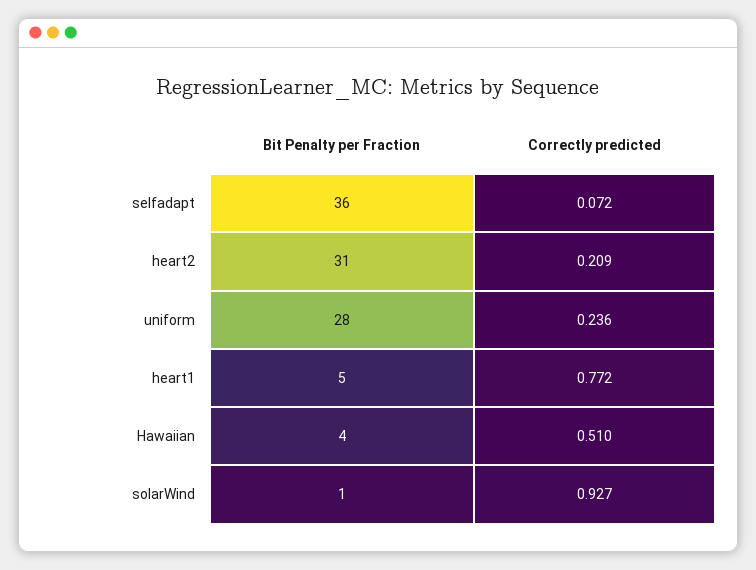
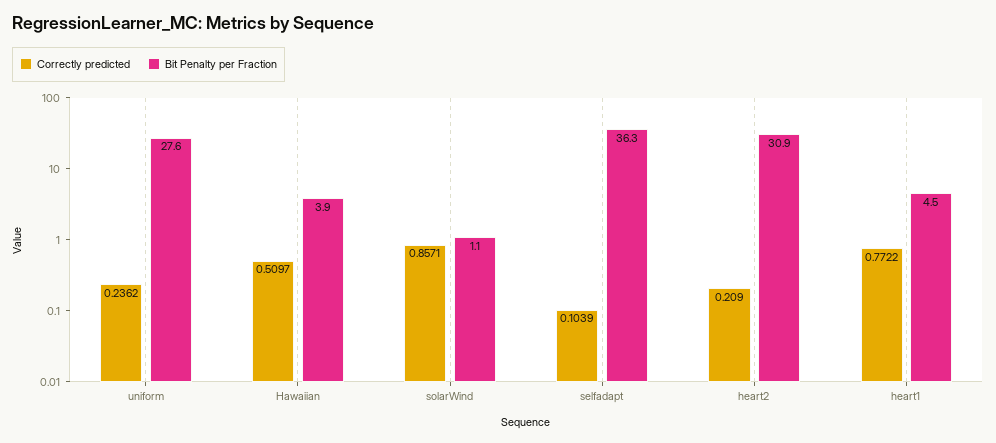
Correctly predicted, selfadapt: 0.072 -> 0.1039
Correctly predicted, solarWind: 0.927 -> 0.8571

